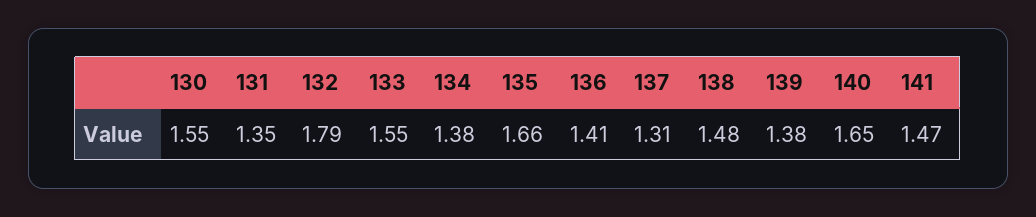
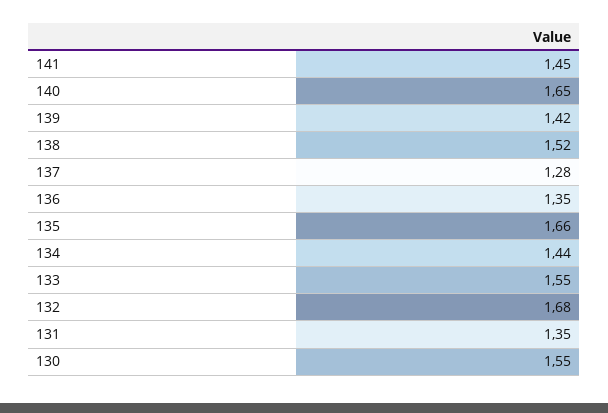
132: 1.79 -> 1.68
134: 1.38 -> 1.44
136: 1.41 -> 1.35
137: 1.31 -> 1.28
138: 1.48 -> 1.52
139: 1.38 -> 1.42
141: 1.47 -> 1.45

